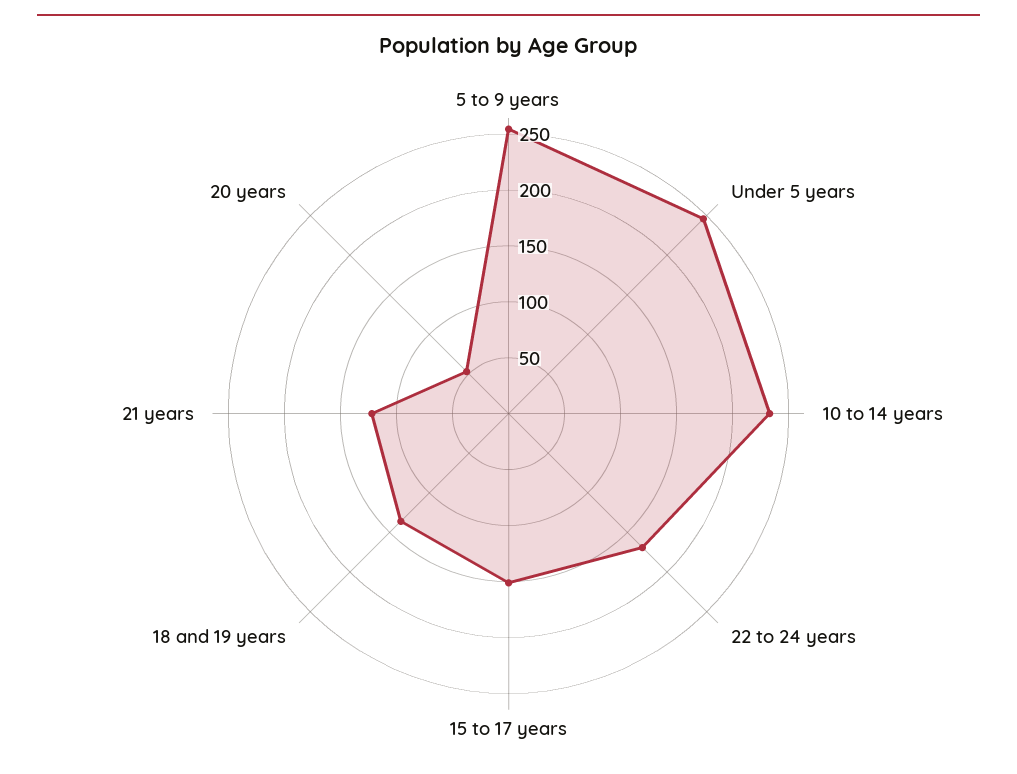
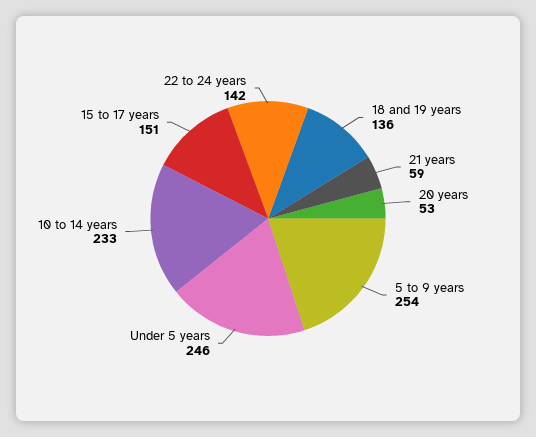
22 to 24 years: 170 -> 142
21 years: 120 -> 59

